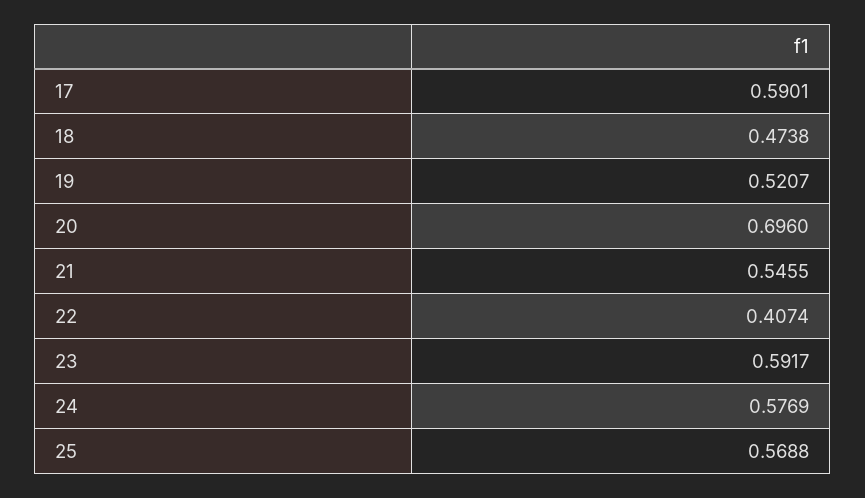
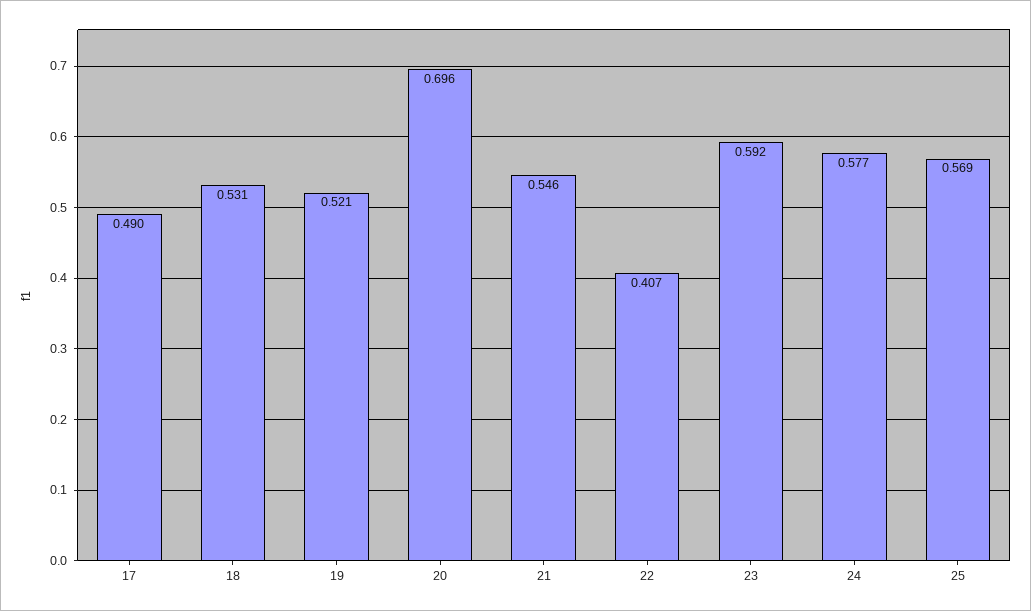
17: 0.5901 -> 0.49
18: 0.4738 -> 0.531

